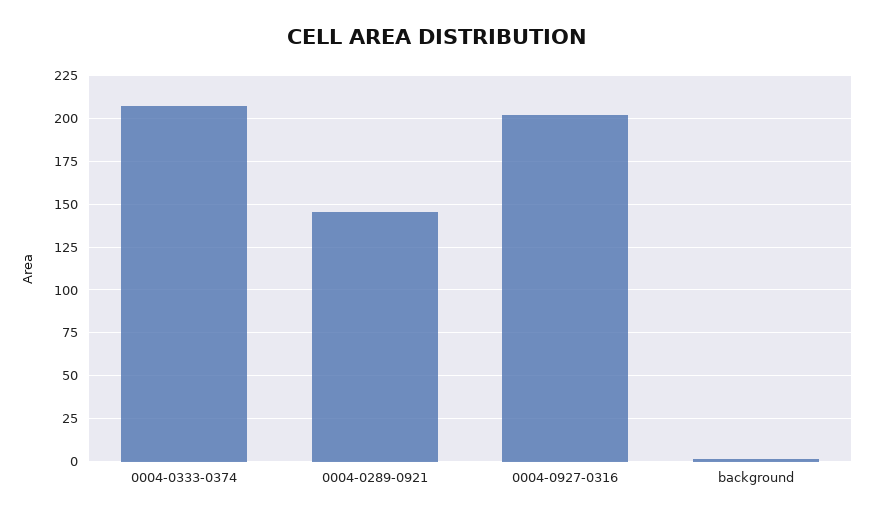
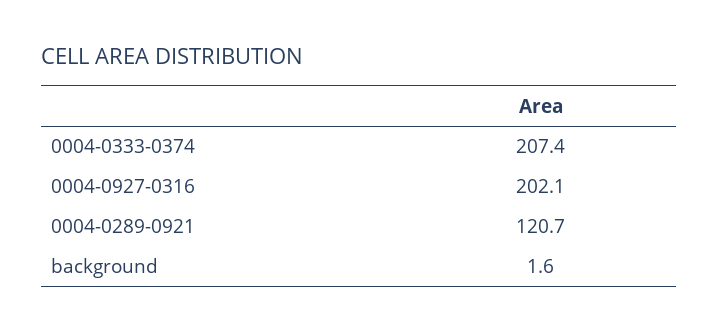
0004-0289-0921: 145 -> 120.7

